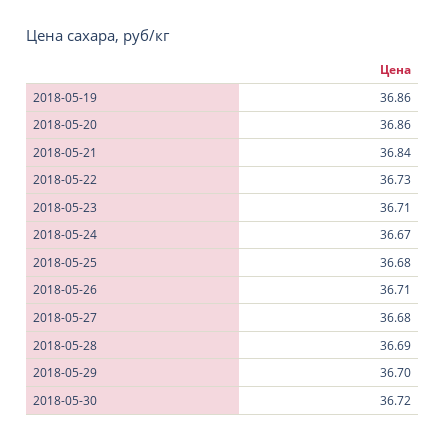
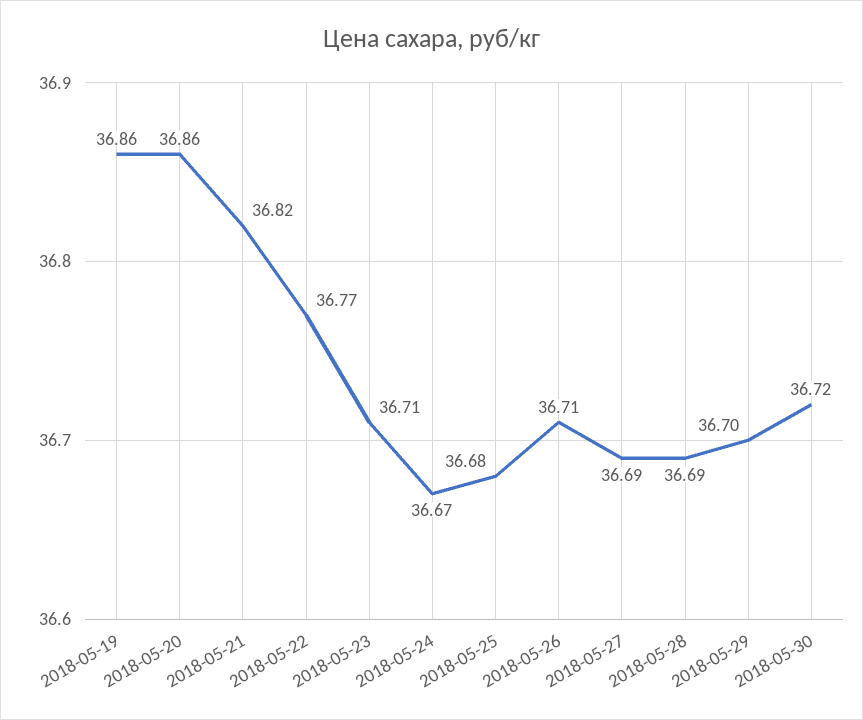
2018-05-21: 36.84 -> 36.82
2018-05-22: 36.73 -> 36.77
2018-05-27: 36.68 -> 36.69

